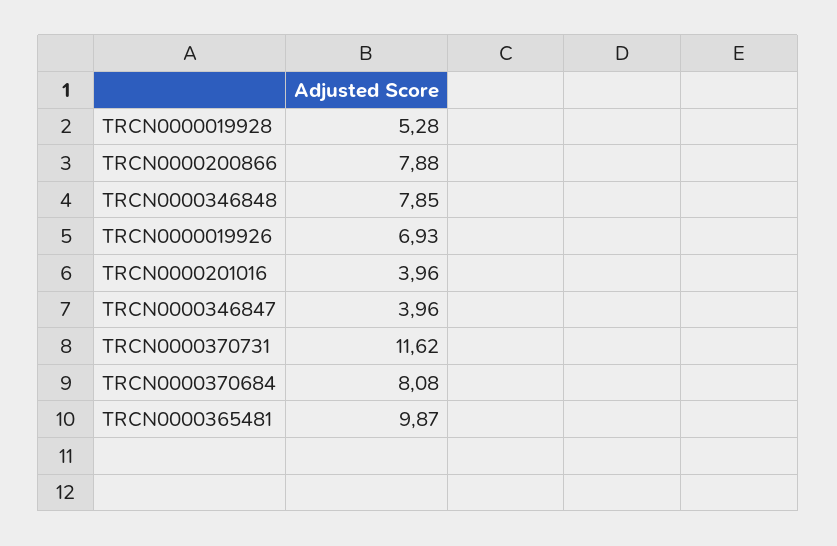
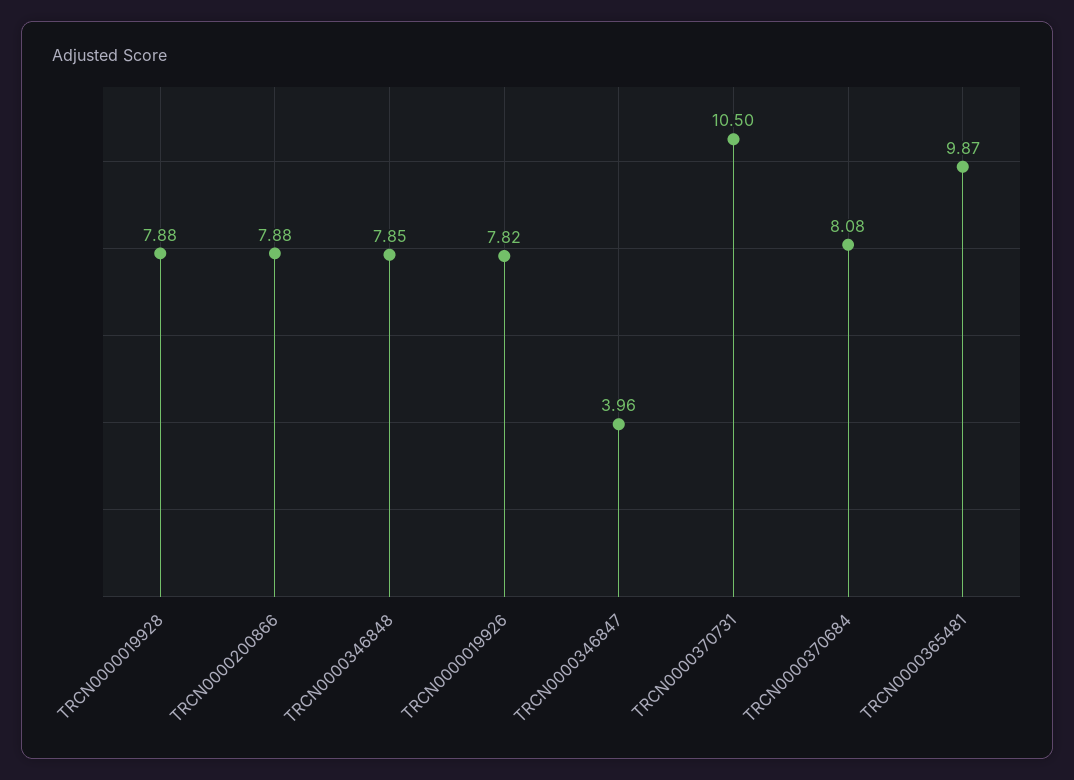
TRCN0000019928: 5.28 -> 7.88
TRCN0000019926: 6.93 -> 7.82
TRCN0000201016: 3.96 -> none
TRCN0000370731: 11.62 -> 10.5

